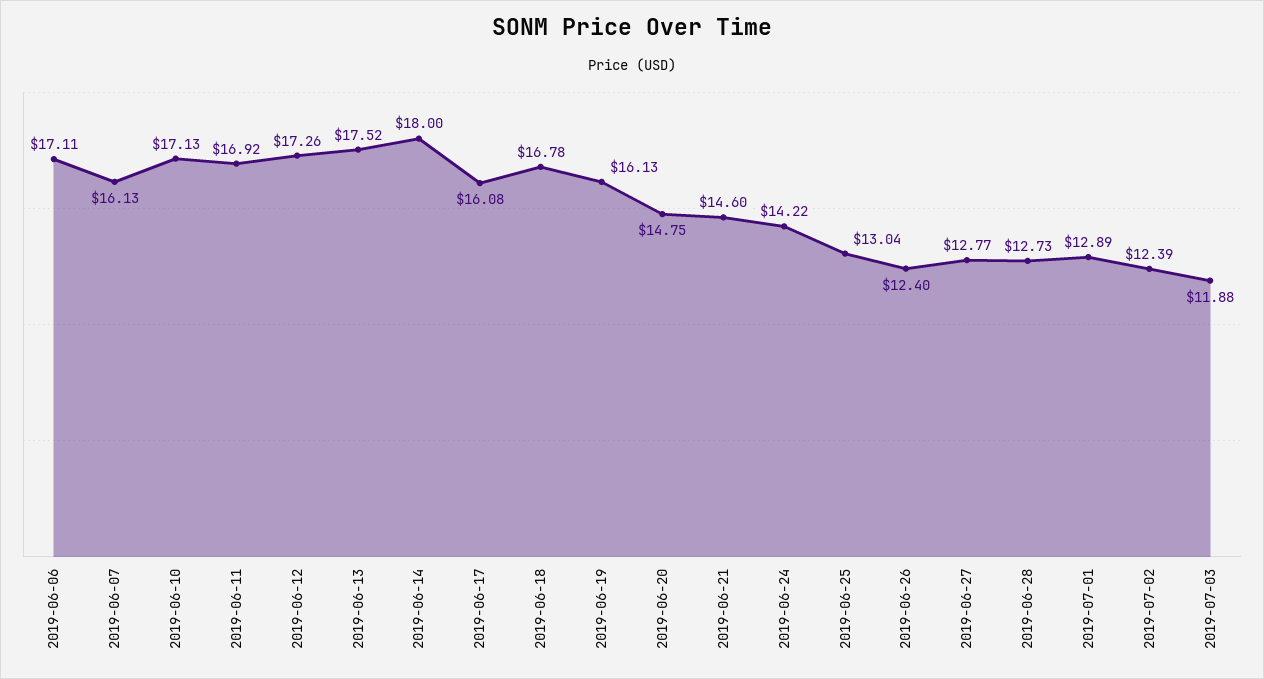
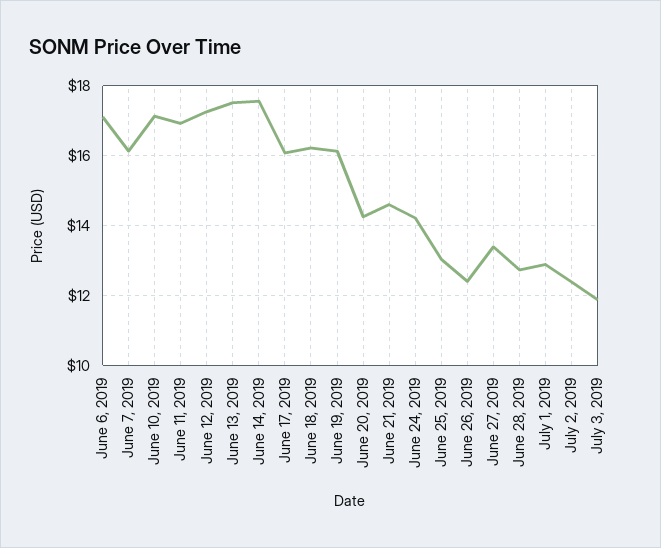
2019-06-14: 18 -> 17.6
2019-06-18: 16.78 -> 16.2
2019-06-20: 14.75 -> 14.2
2019-06-27: 12.77 -> 13.4

